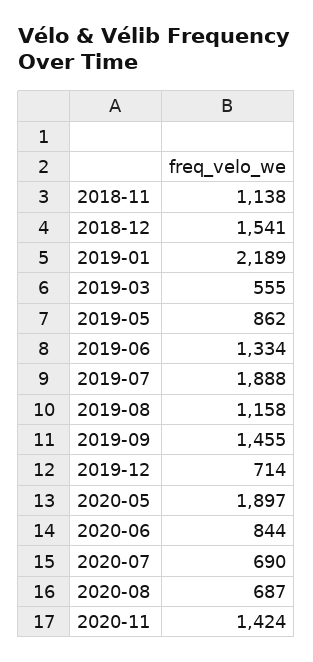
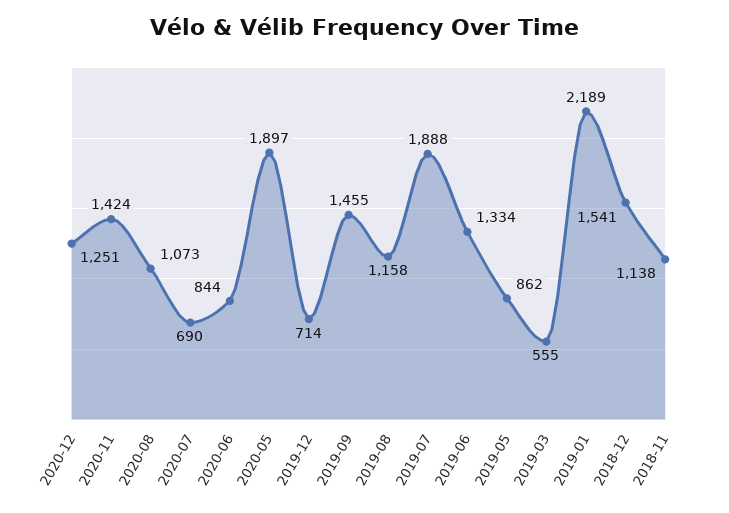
2020-08: 687 -> 1073
2020-12: none -> 1251

